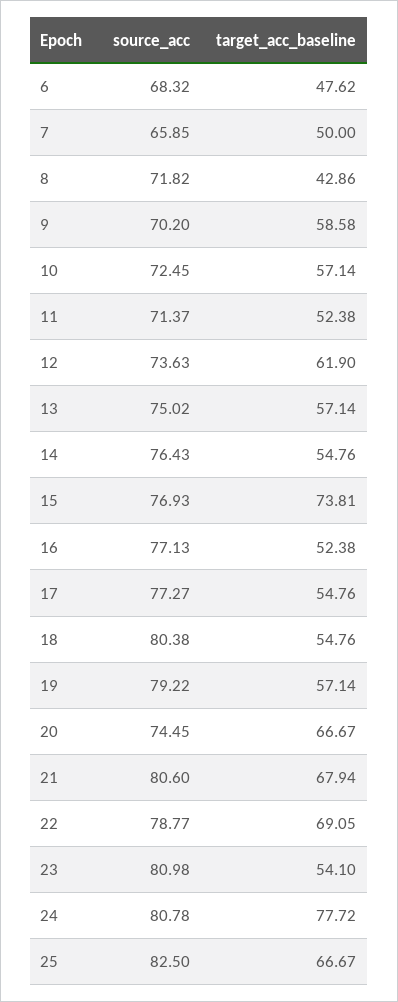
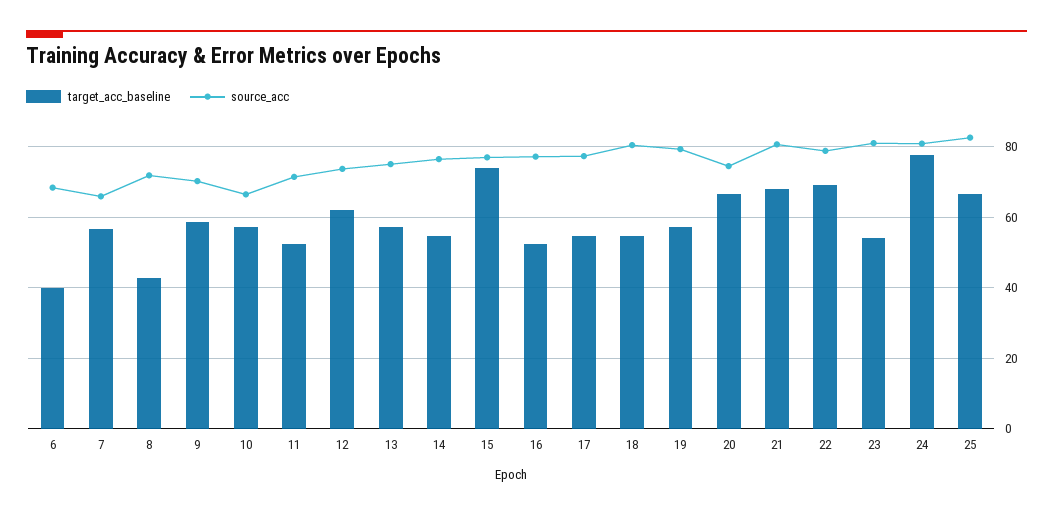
target_acc_baseline, 6: 47.62 -> 40
target_acc_baseline, 7: 50 -> 56
source_acc, 10: 72.45 -> 66

